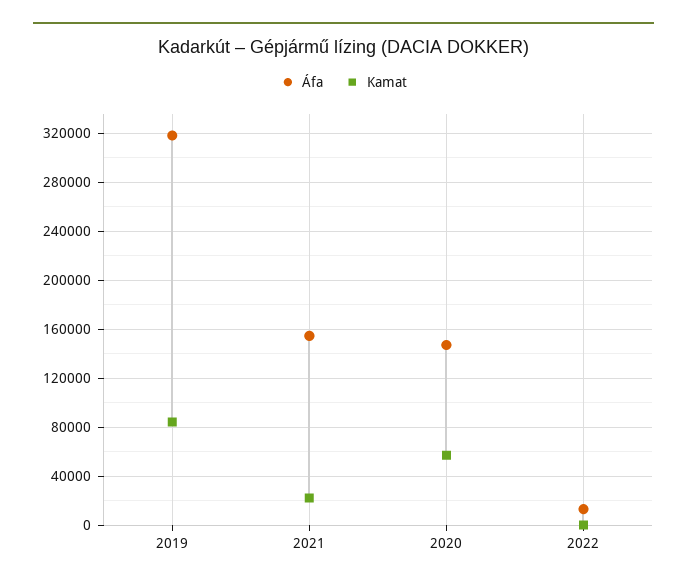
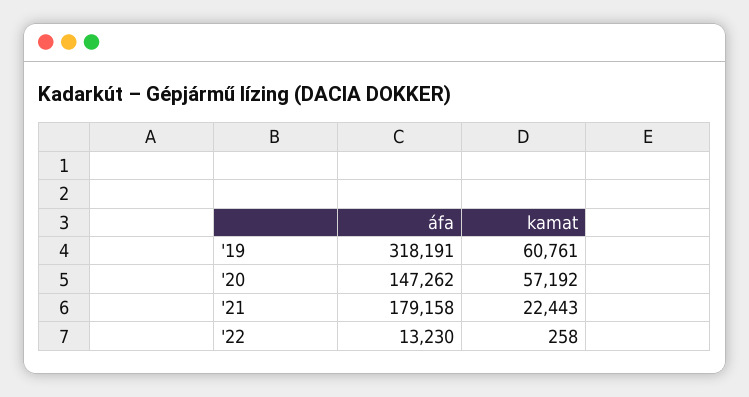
Kamat, 2019: 85000 -> 60761
Áfa, 2021: 155000 -> 179158

